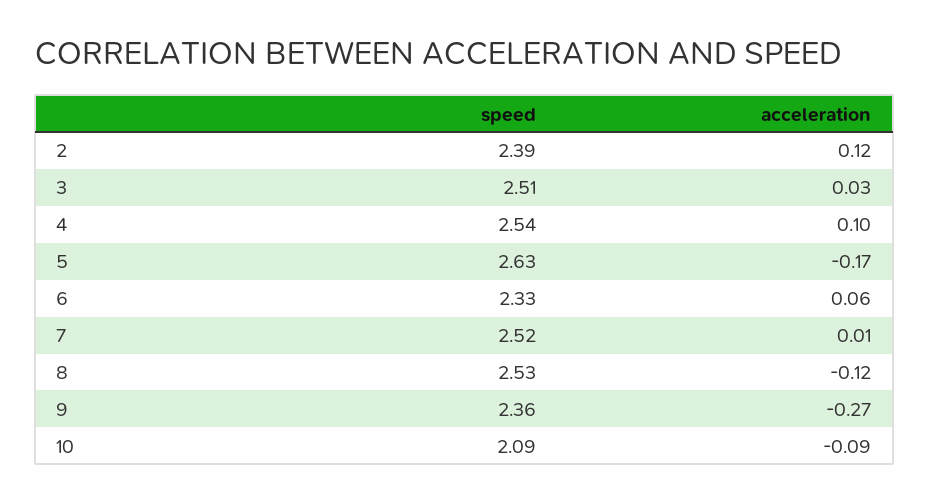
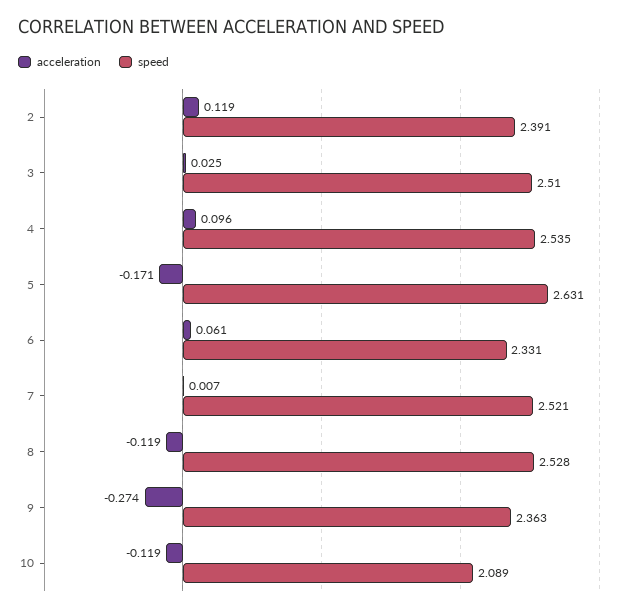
acceleration, 10: -0.09 -> -0.119

